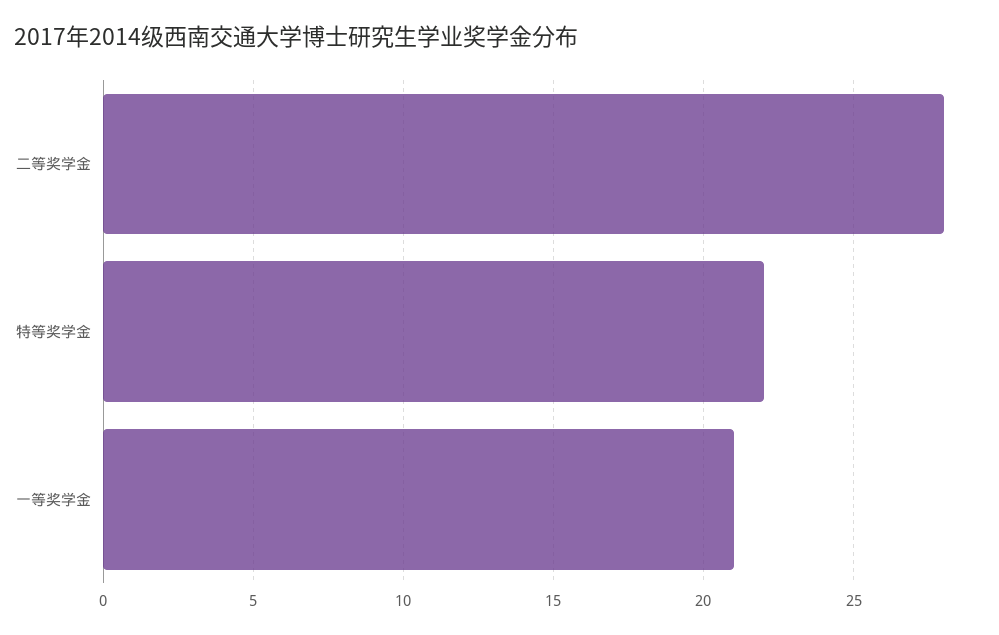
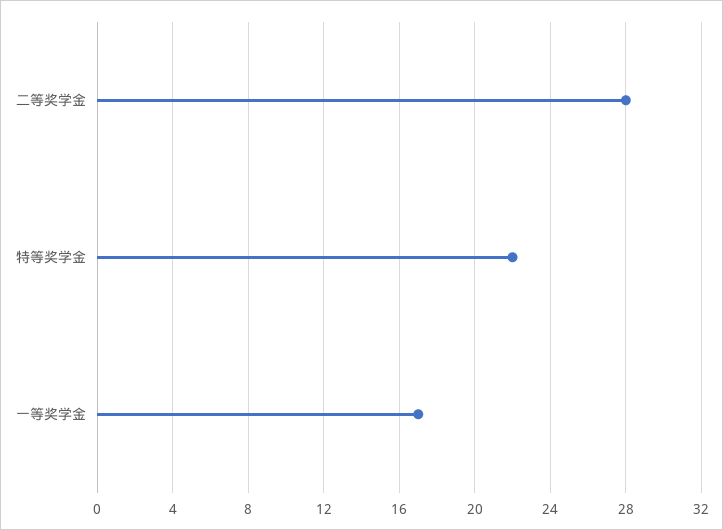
一等奖学金: 21 -> 17

